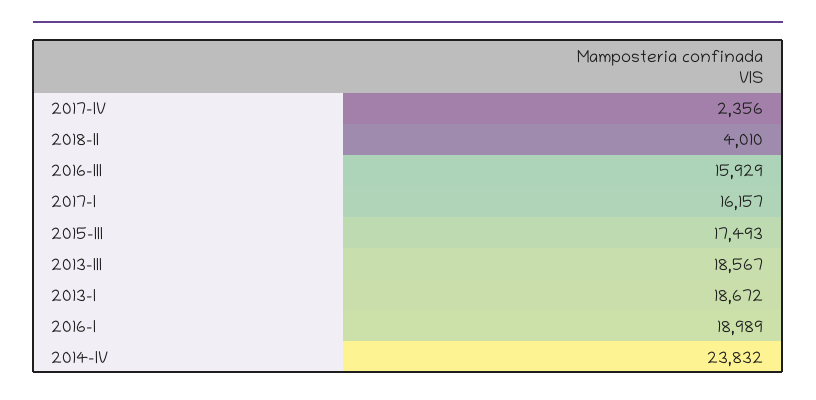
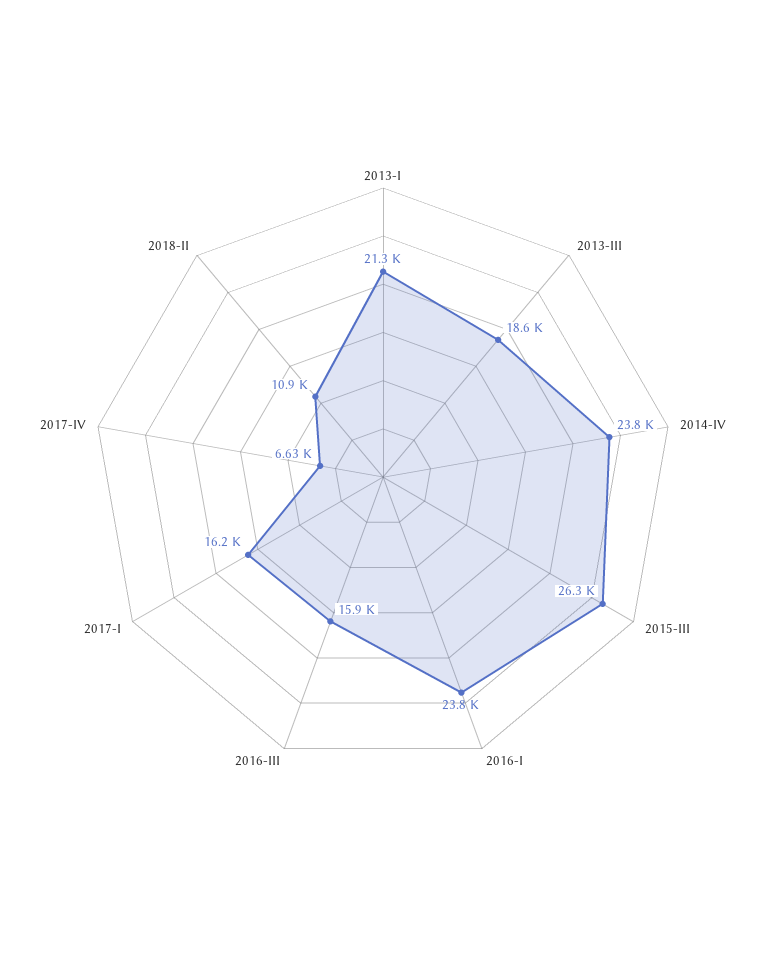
2017-IV: 2356 -> 6630
2018-II: 4010 -> 10900
2015-III: 17493 -> 26300
2013-I: 18672 -> 21300
2016-I: 18989 -> 23800

